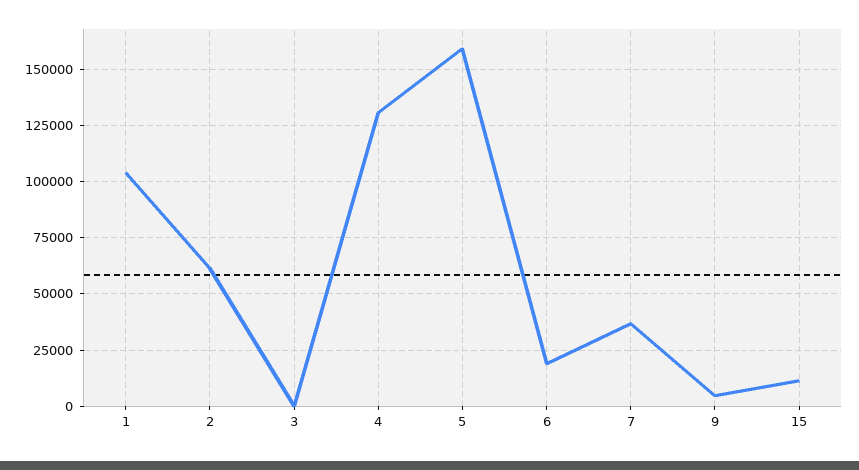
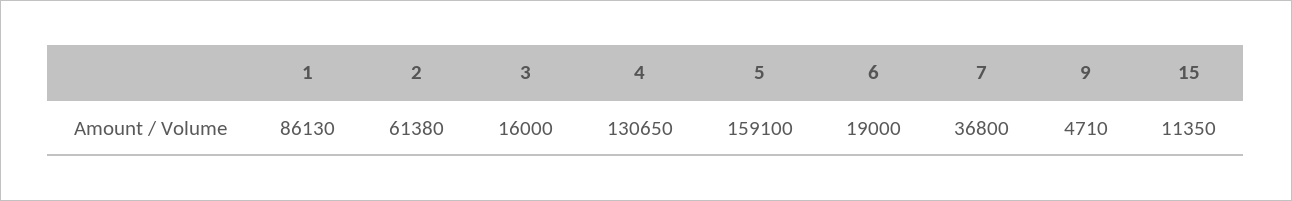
1: 105000 -> 86130
3: 0 -> 16000

